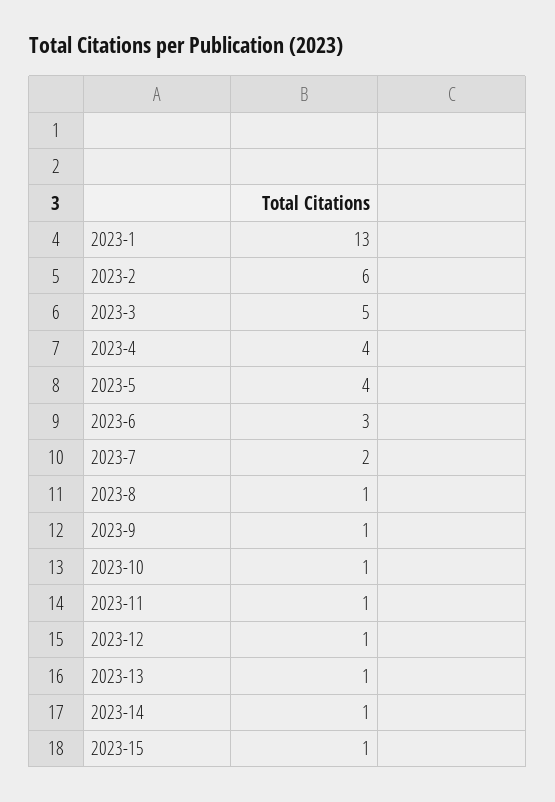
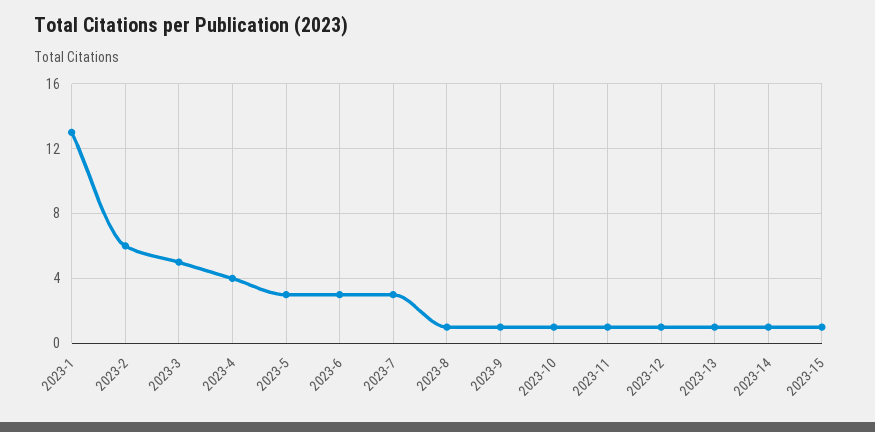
2023-5: 4 -> 3
2023-7: 2 -> 3

